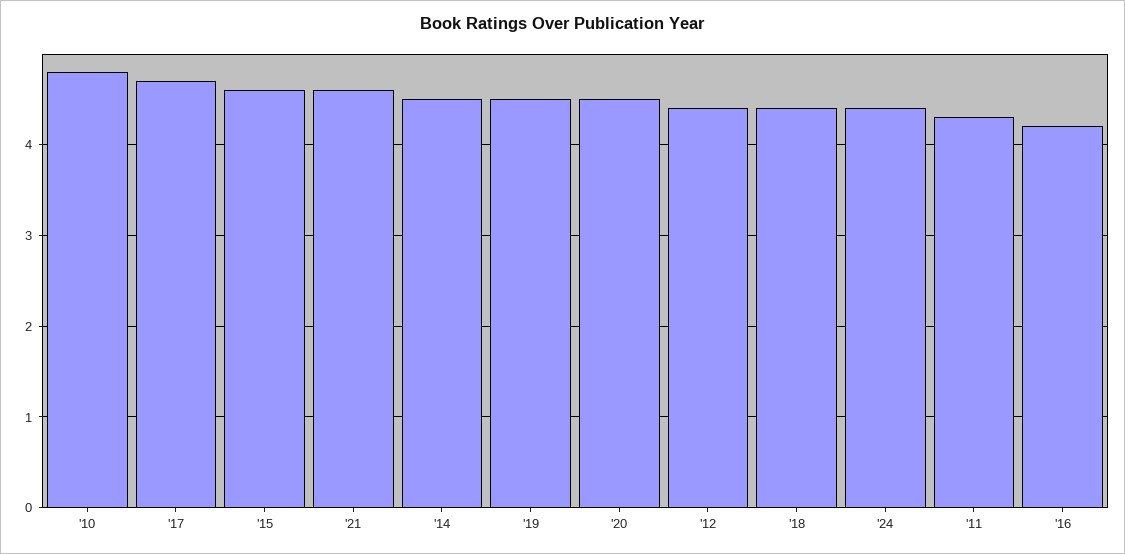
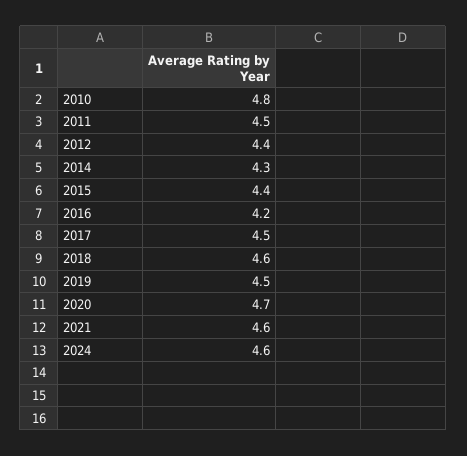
'17: 4.7 -> 4.5
'15: 4.6 -> 4.4
'14: 4.5 -> 4.3
'20: 4.5 -> 4.7
'18: 4.4 -> 4.6
'24: 4.4 -> 4.6
'11: 4.3 -> 4.5

